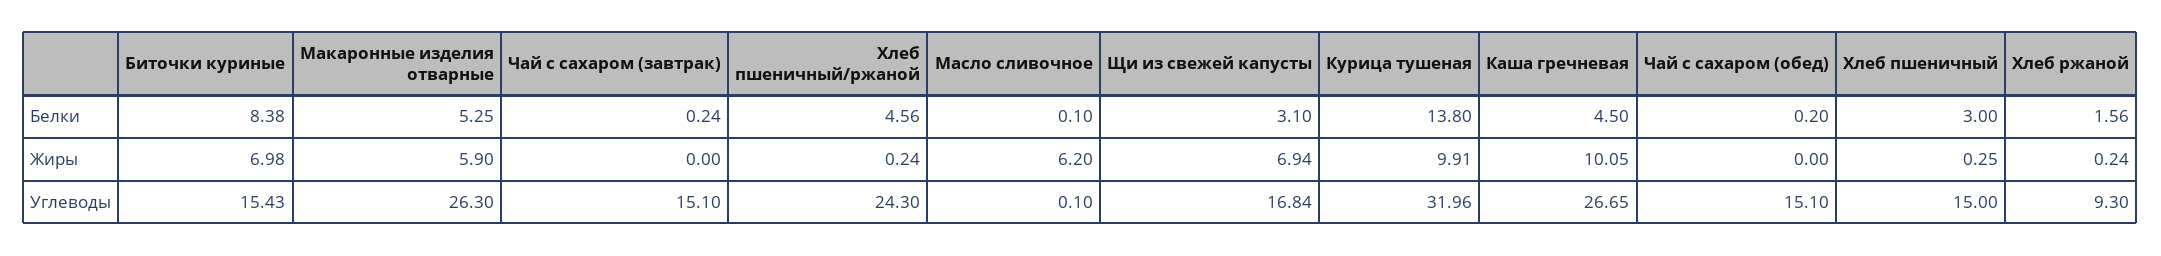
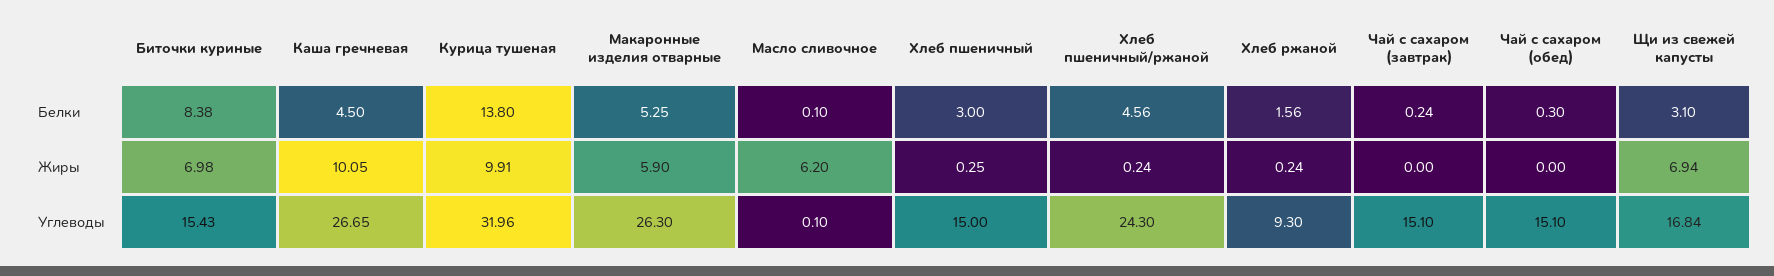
Чай с сахаром (обед), Белки: 0.2 -> 0.3

